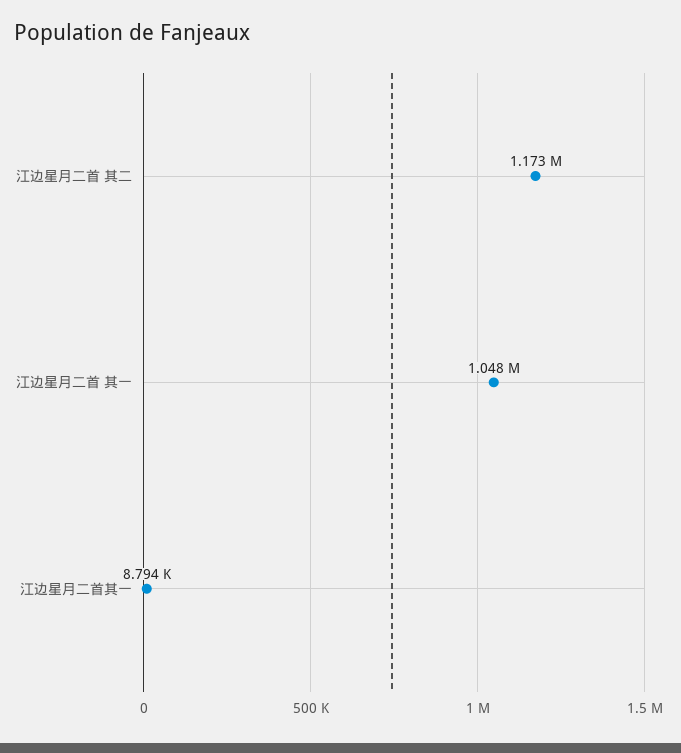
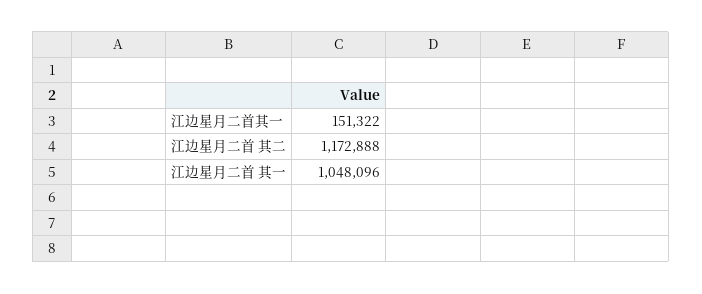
江边星月二首其一: 8794 -> 151322

